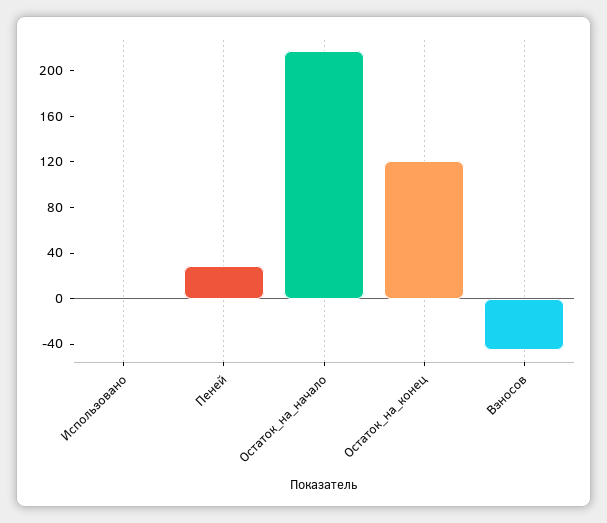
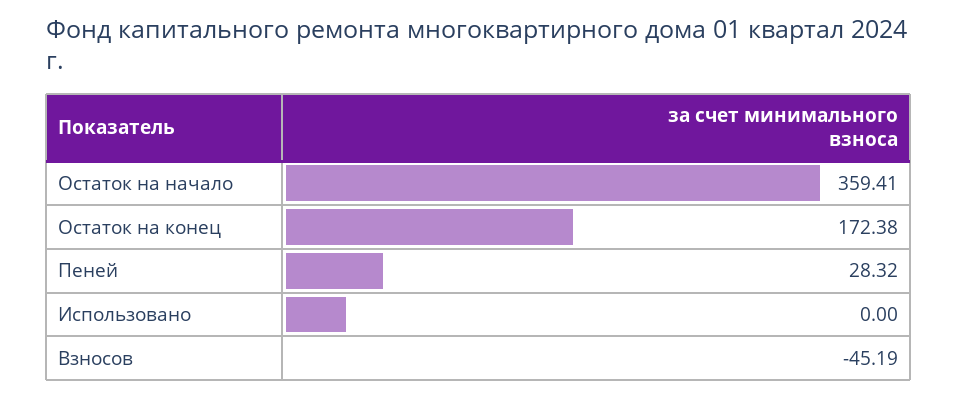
Остаток_на_начало: 220 -> 359.41
Остаток_на_конец: 120 -> 172.38

